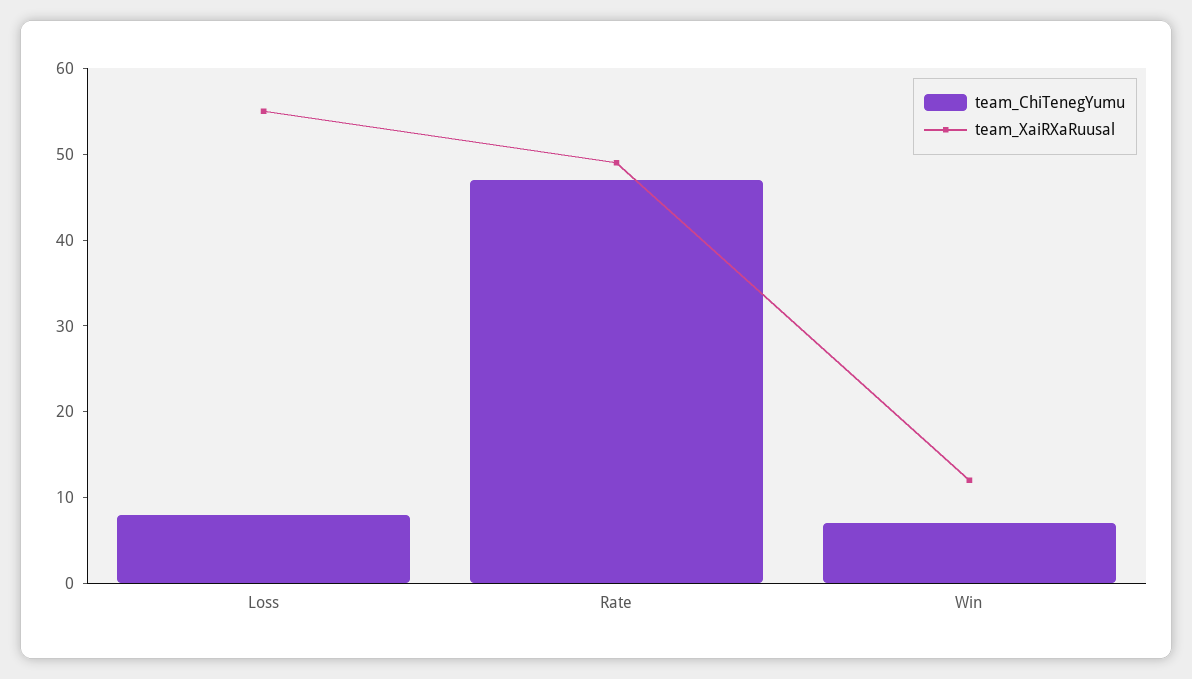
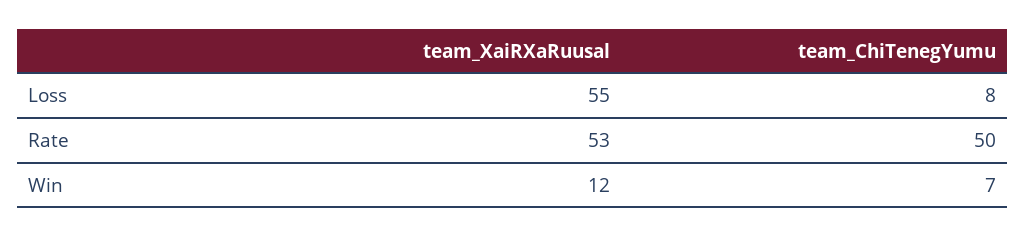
team_ChiTenegYumu, Rate: 47 -> 50
team_XaiRXaRuusal, Rate: 49 -> 53

